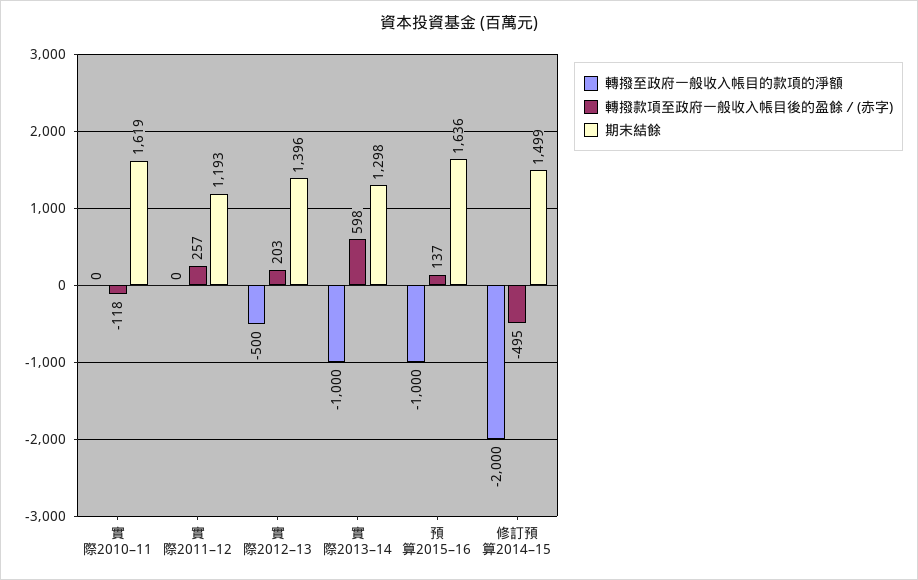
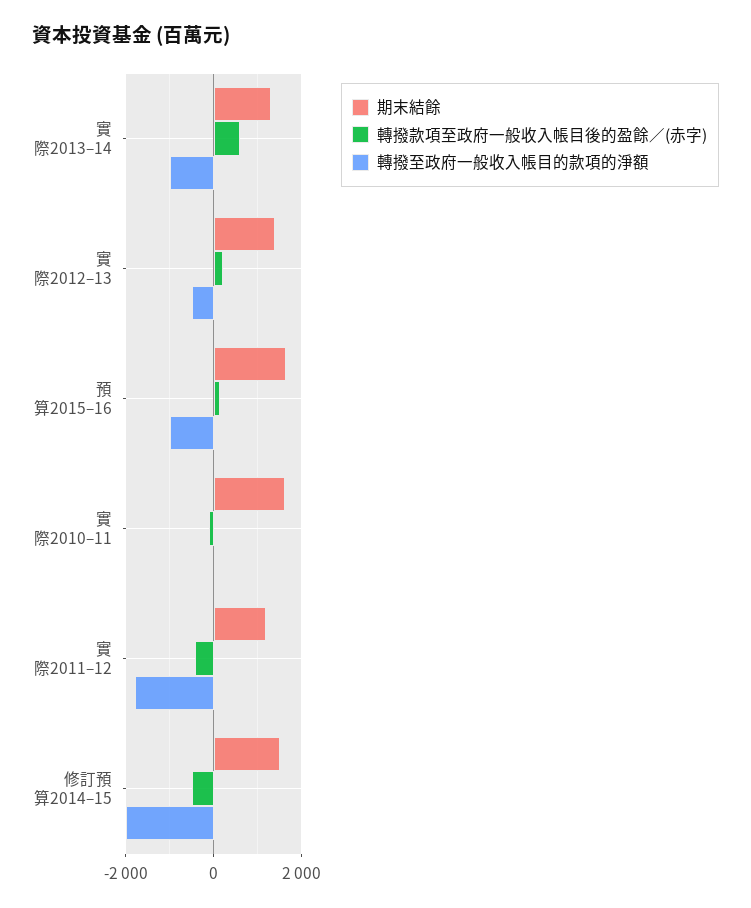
轉撥至政府一般收入帳目的款項的淨額, 實際2011–12: 0 -> -1800
轉撥款項至政府一般收入帳目後的盈餘／(赤字), 實際2011–12: 257 -> -400

